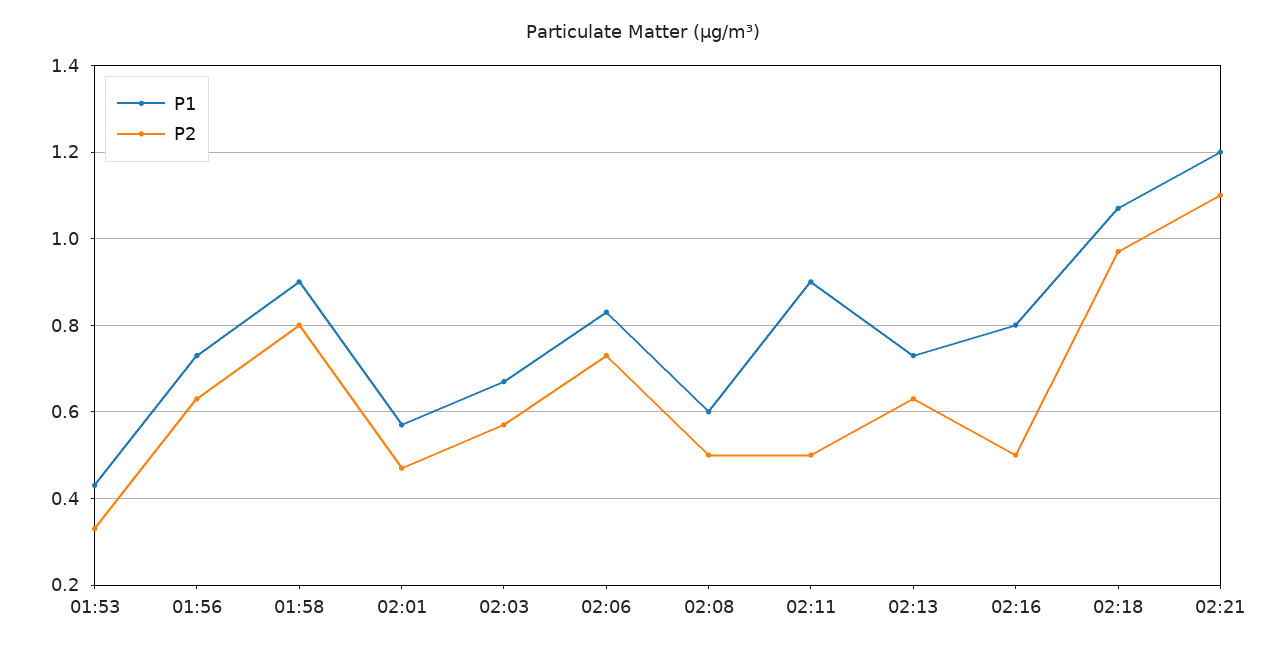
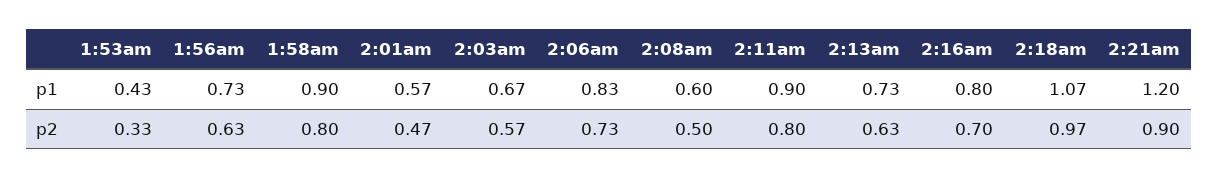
P2, 02:11: 0.5 -> 0.8
P2, 02:16: 0.5 -> 0.7
P2, 02:21: 1.1 -> 0.9

